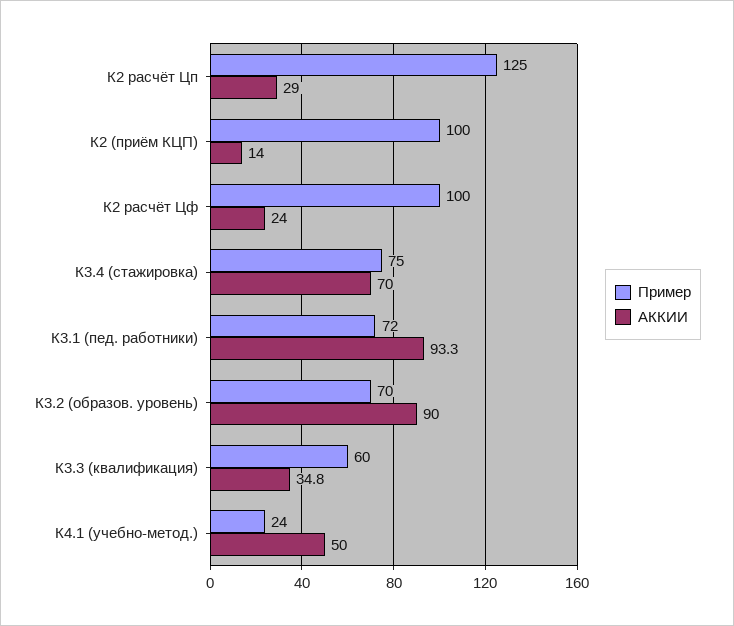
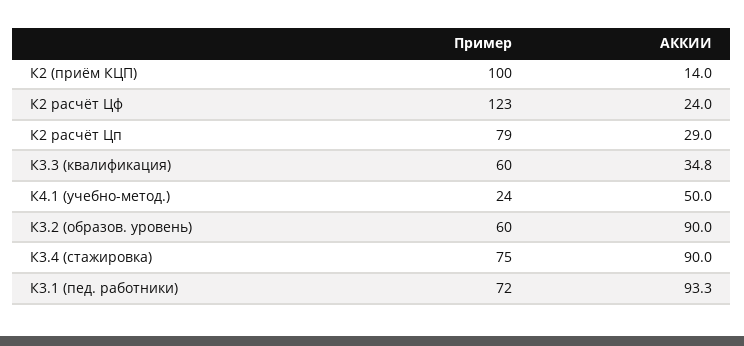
Пример, К2 расчёт Цп: 125 -> 79
Пример, К2 расчёт Цф: 100 -> 123
АККИИ, К3.4 (стажировка): 70 -> 90
Пример, К3.2 (образов. уровень): 70 -> 60

